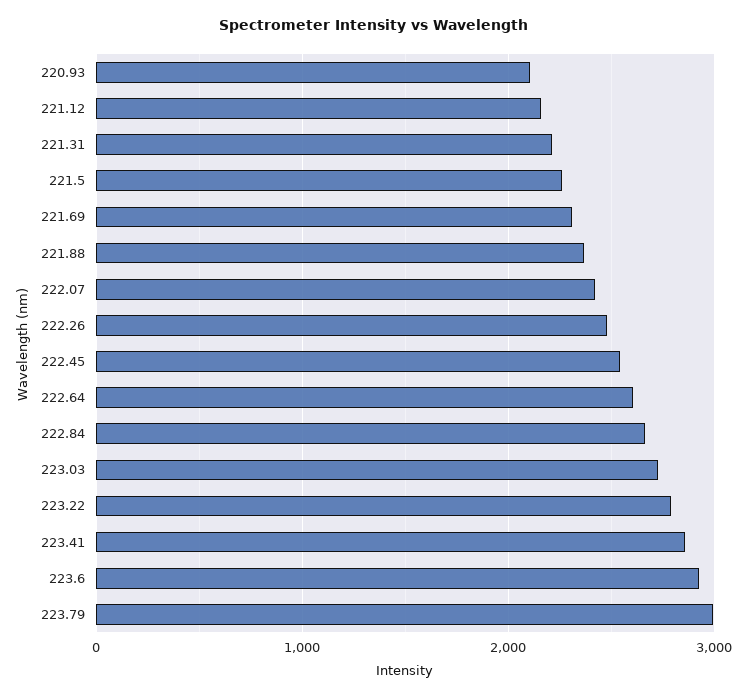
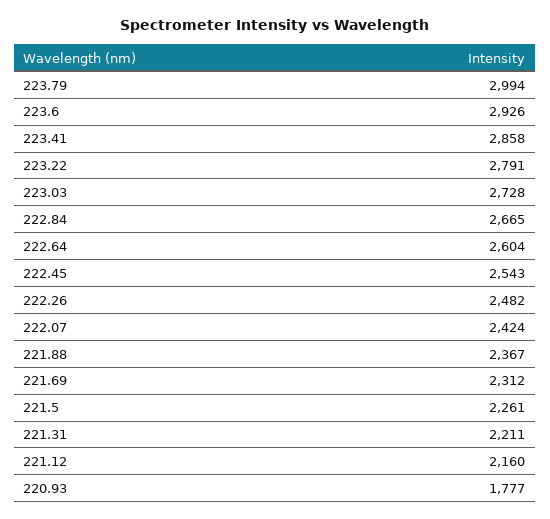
220.93: 2100 -> 1777

